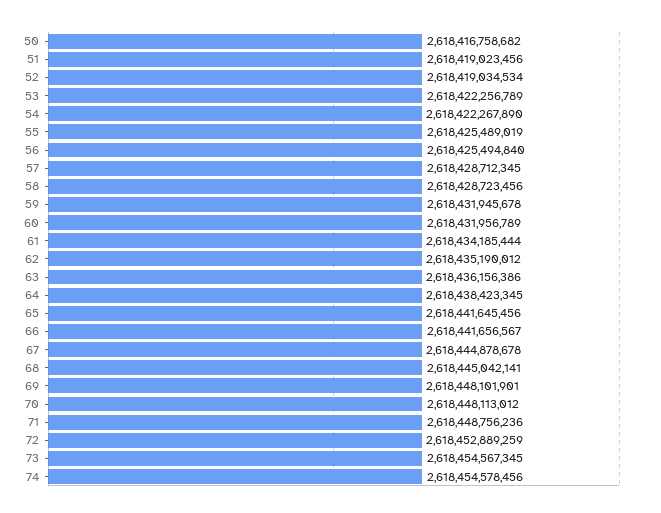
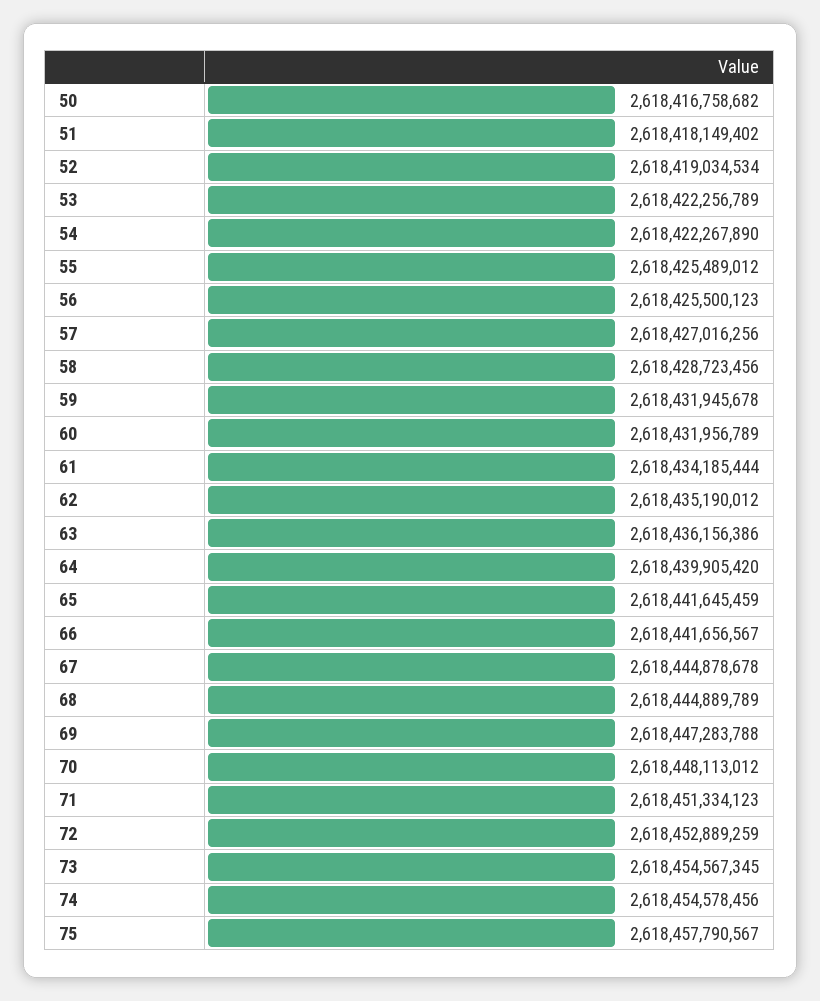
51: 2618419023456 -> 2618418149402
55: 2618425489019 -> 2618425489012
56: 2618425494840 -> 2618425500123
57: 2618428712345 -> 2618427016256
64: 2618438423345 -> 2618439905420
65: 2618441645456 -> 2618441645459
68: 2618445042141 -> 2618444889789
69: 2618448101901 -> 2618447283788
71: 2618448756236 -> 2618451334123
75: none -> 2618457790567

